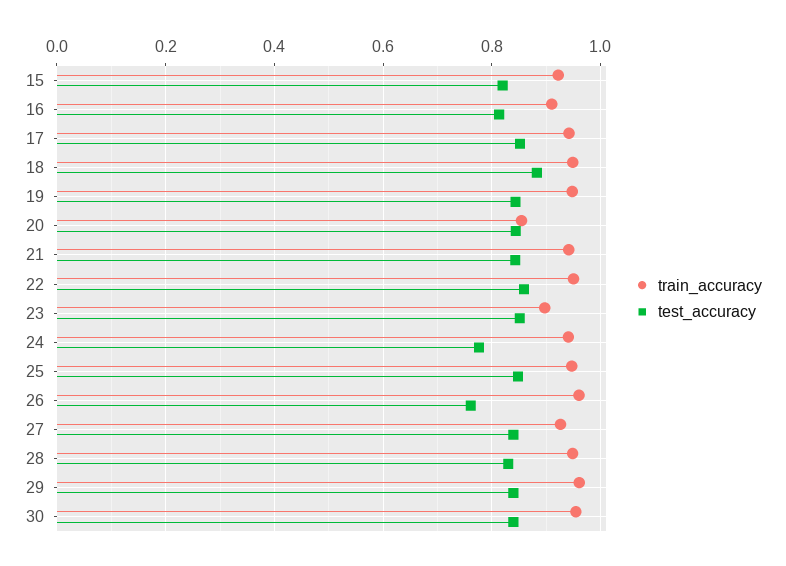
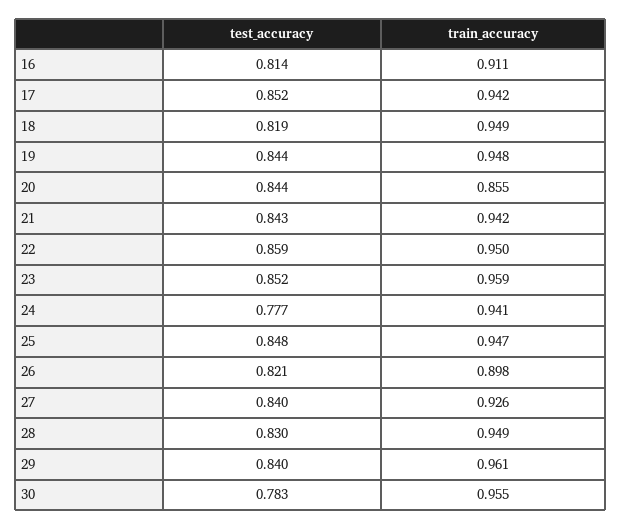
train_accuracy, 15: 0.92 -> none
test_accuracy, 15: 0.82 -> none
test_accuracy, 18: 0.88 -> 0.819
train_accuracy, 23: 0.9 -> 0.959
train_accuracy, 26: 0.96 -> 0.898
test_accuracy, 26: 0.76 -> 0.821
test_accuracy, 30: 0.84 -> 0.783

